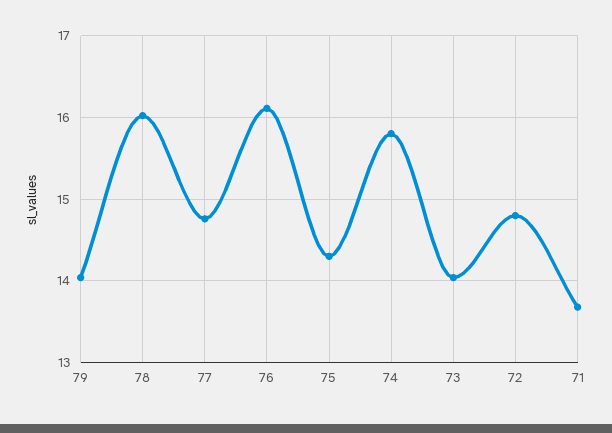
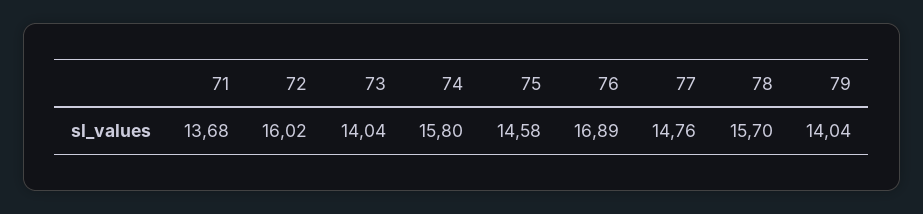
78: 16 -> 15.7
76: 16.1 -> 16.89
75: 14.3 -> 14.58
72: 14.8 -> 16.02

